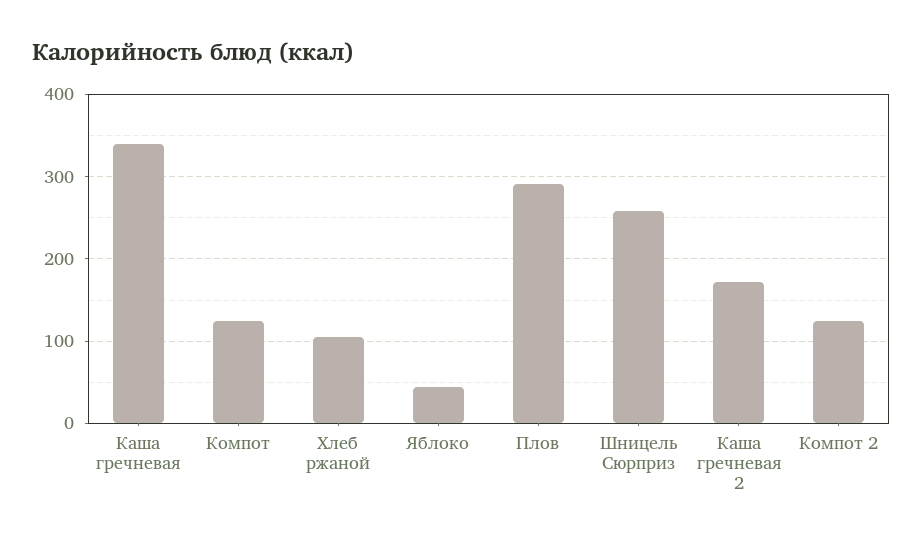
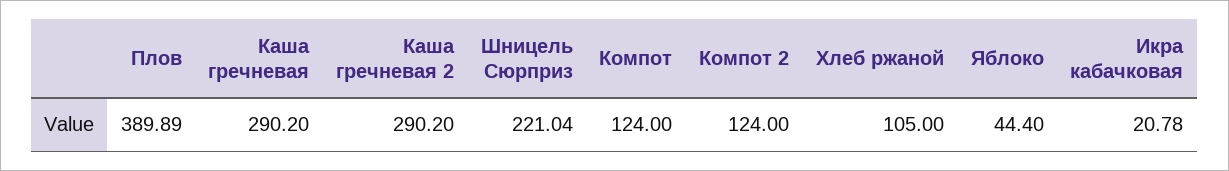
Каша гречневая: 340 -> 290.2
Плов: 290 -> 389.89
Шницель Сюрприз: 260 -> 221.04
Каша гречневая 2: 170 -> 290.2
Икра кабачковая: none -> 20.78

